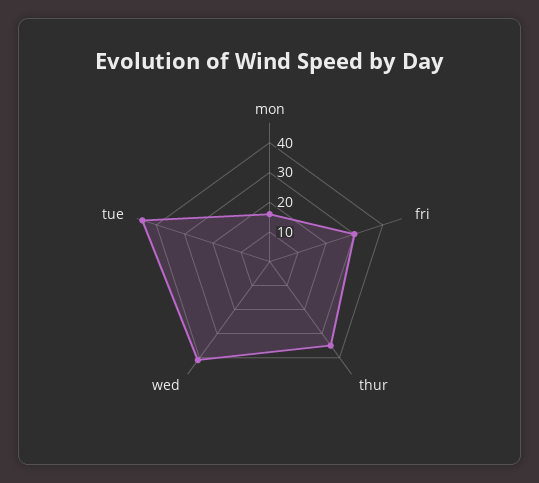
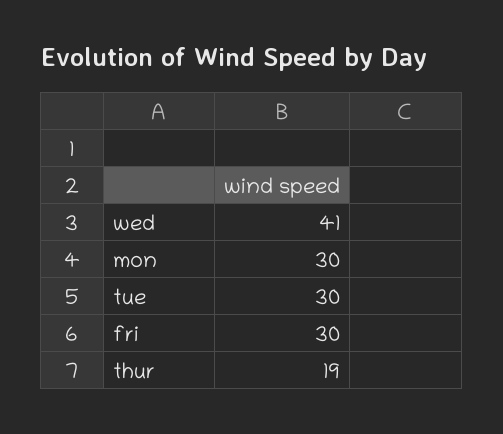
mon: 15 -> 30
thur: 35 -> 19
tue: 45 -> 30

